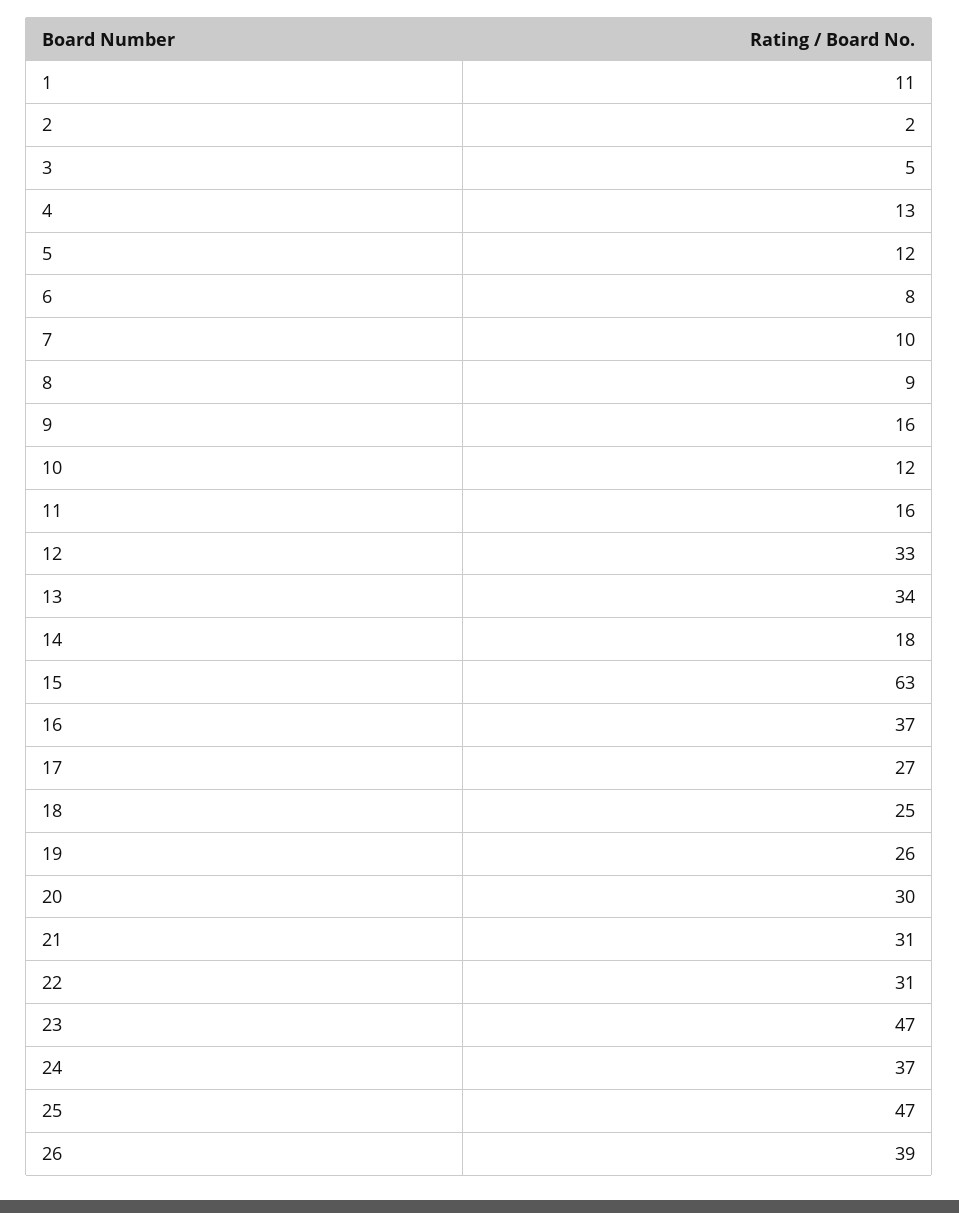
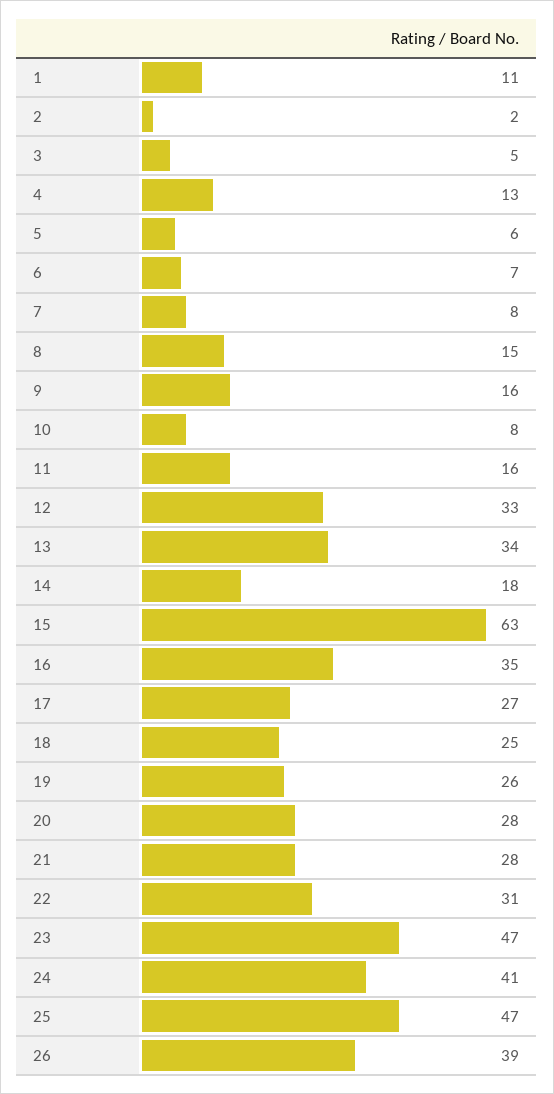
5: 12 -> 6
6: 8 -> 7
7: 10 -> 8
8: 9 -> 15
10: 12 -> 8
16: 37 -> 35
20: 30 -> 28
21: 31 -> 28
24: 37 -> 41

